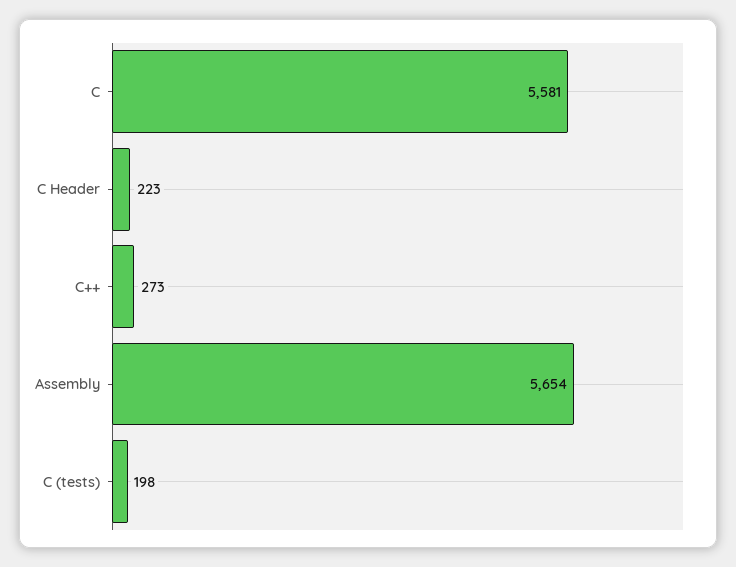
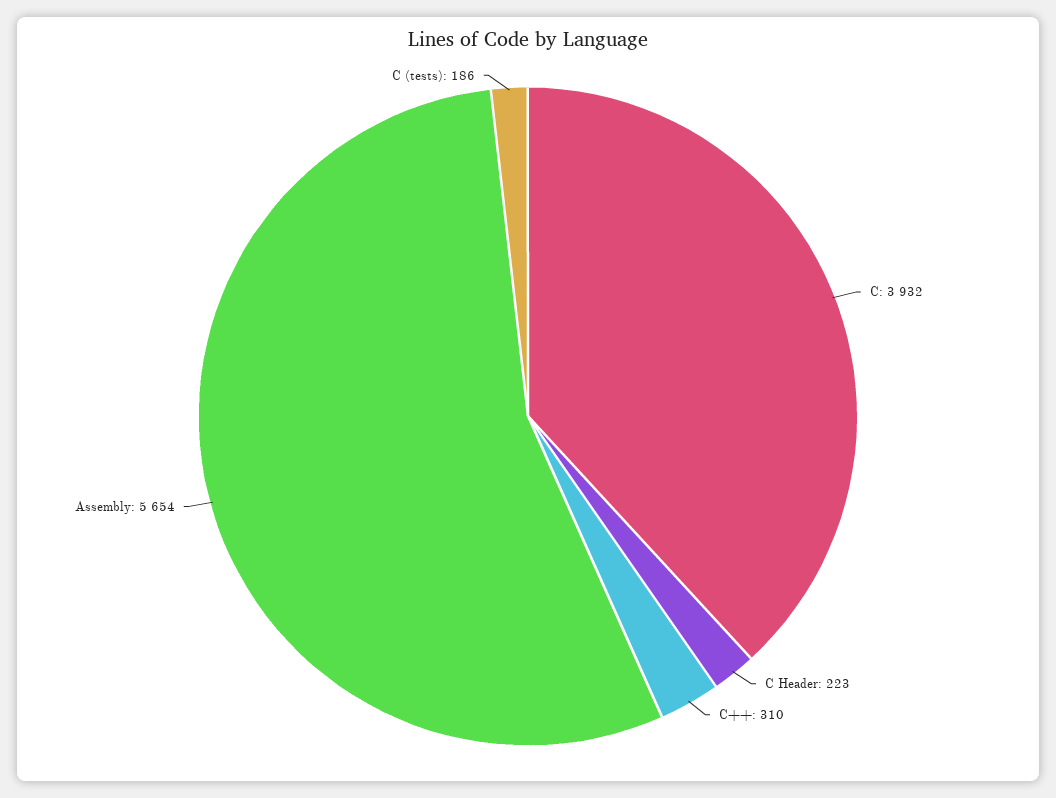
C: 5581 -> 3932
C++: 273 -> 310
C (tests): 198 -> 186

